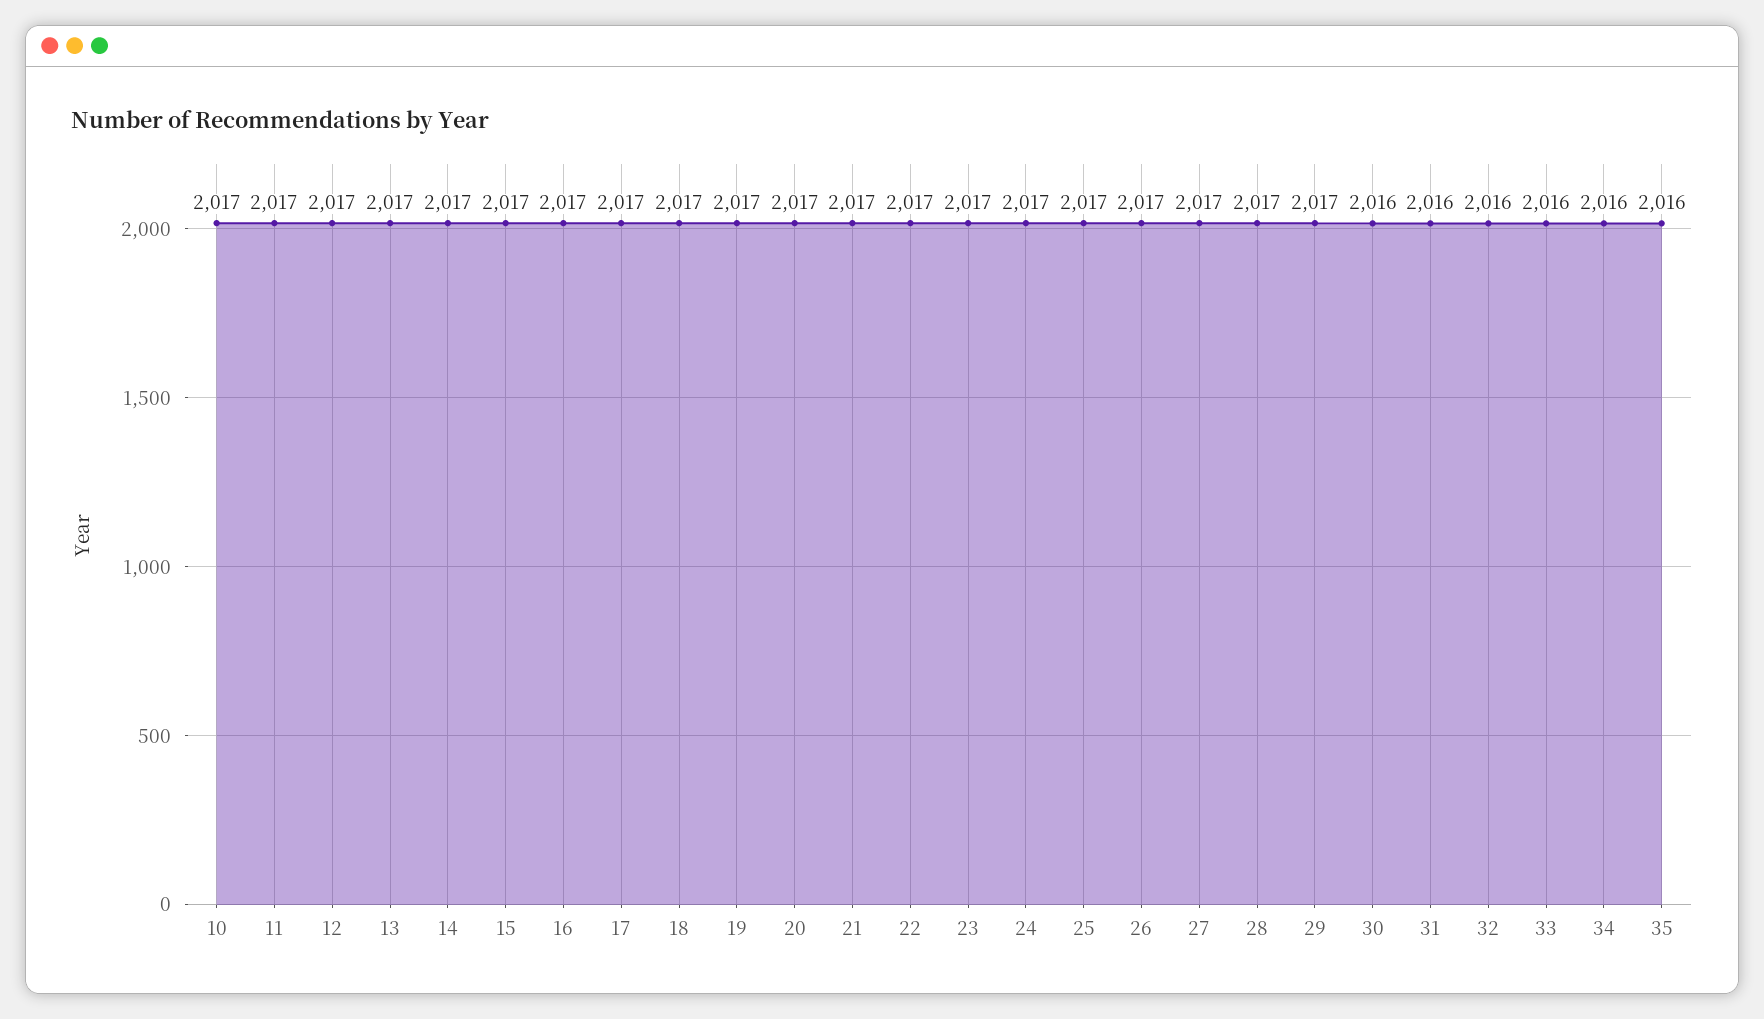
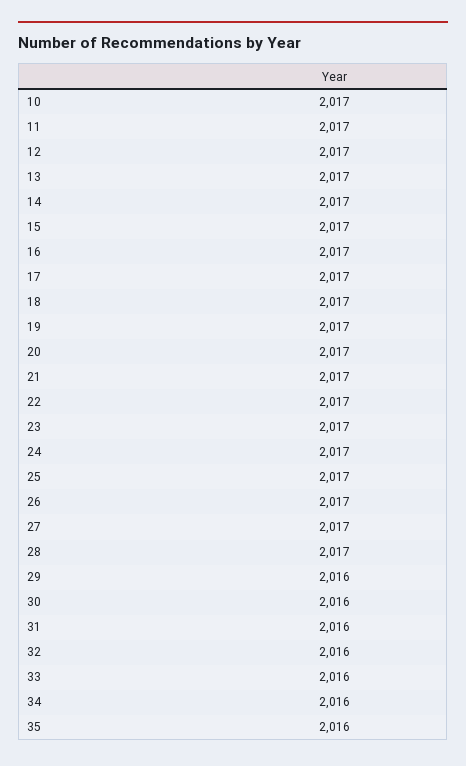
29: 2017 -> 2016

